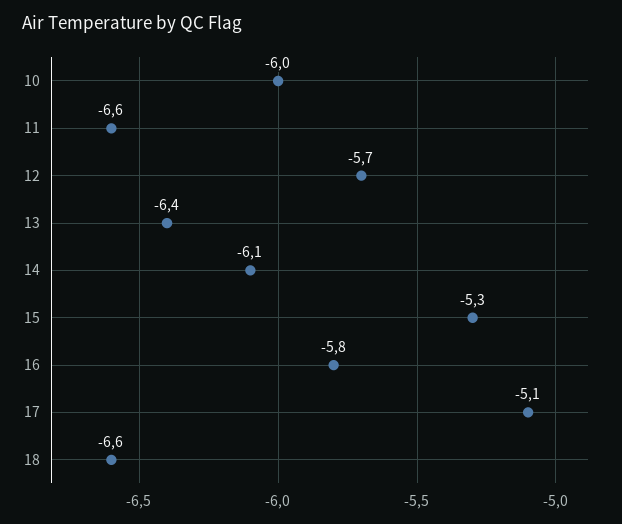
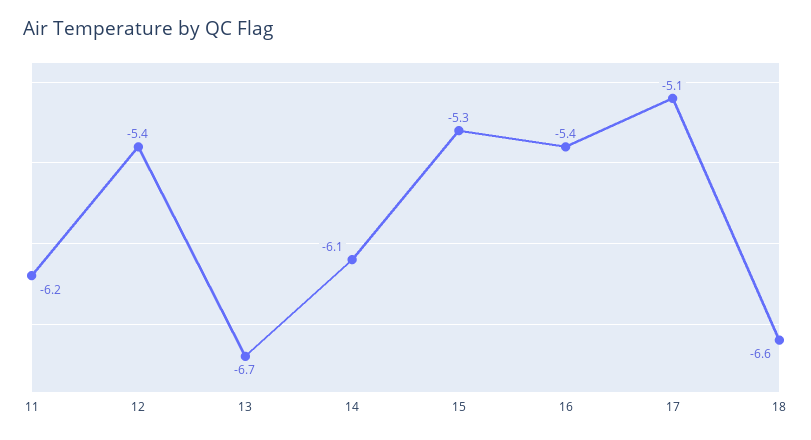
10: -6 -> none
11: -6.6 -> -6.2
12: -5.7 -> -5.4
13: -6.4 -> -6.7
16: -5.8 -> -5.4

